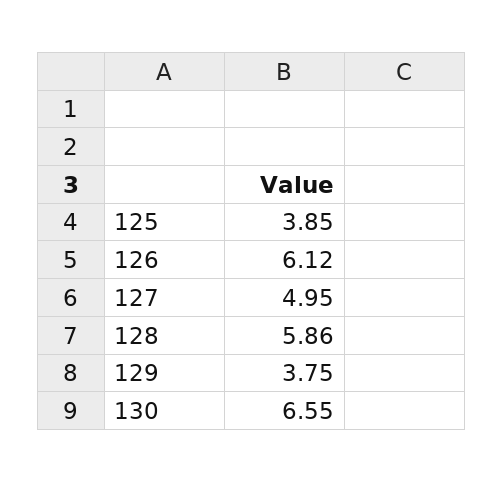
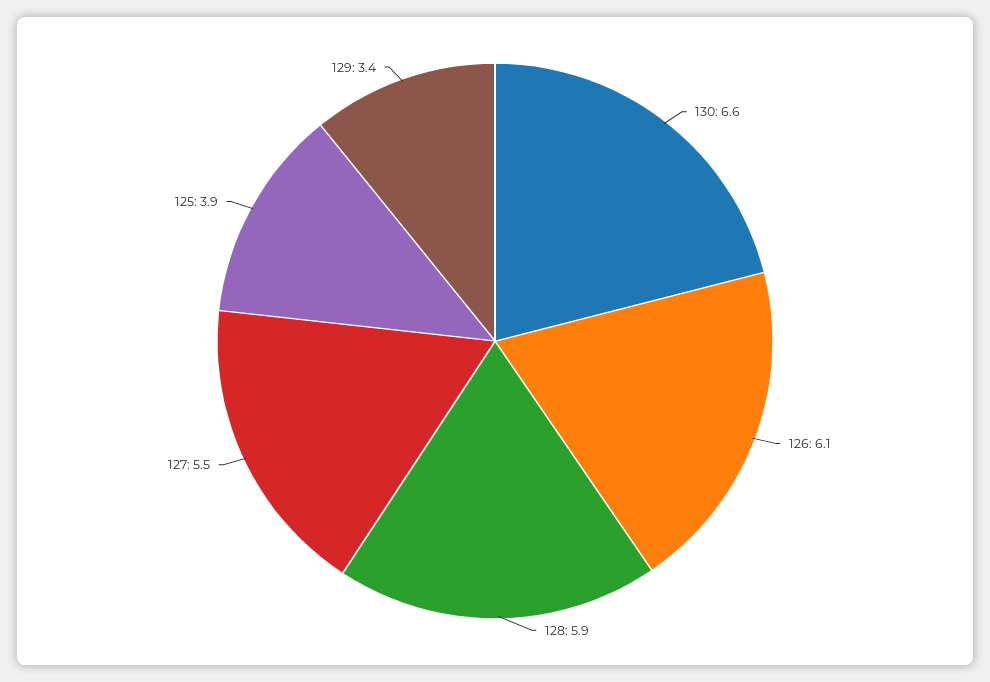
127: 4.95 -> 5.5
129: 3.75 -> 3.4

